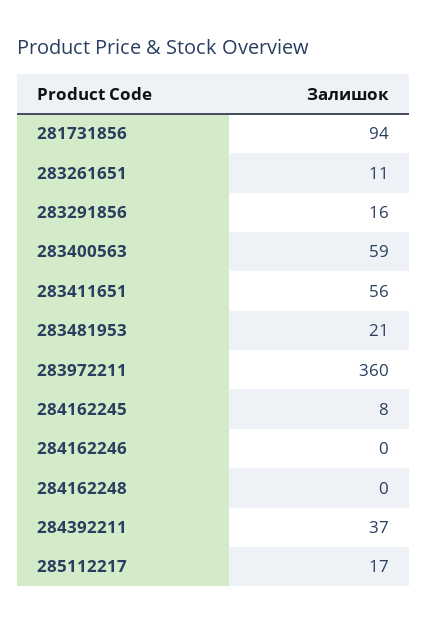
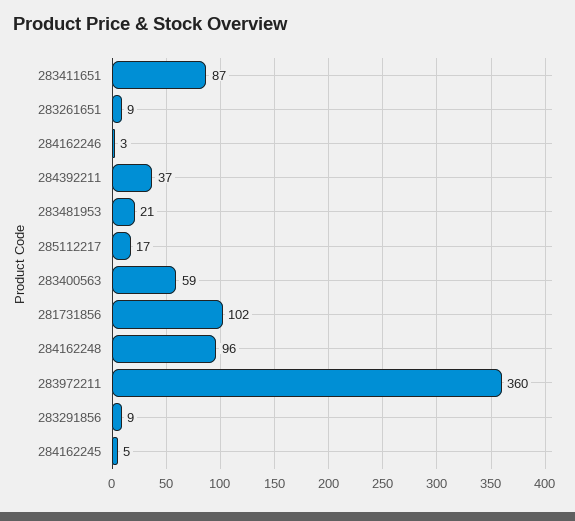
281731856: 94 -> 102
283261651: 11 -> 9
283291856: 16 -> 9
283411651: 56 -> 87
284162245: 8 -> 5
284162246: 0 -> 3
284162248: 0 -> 96

